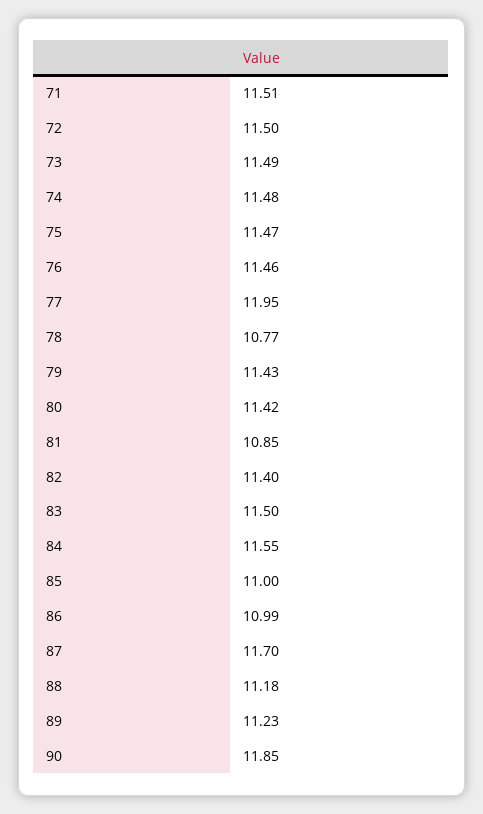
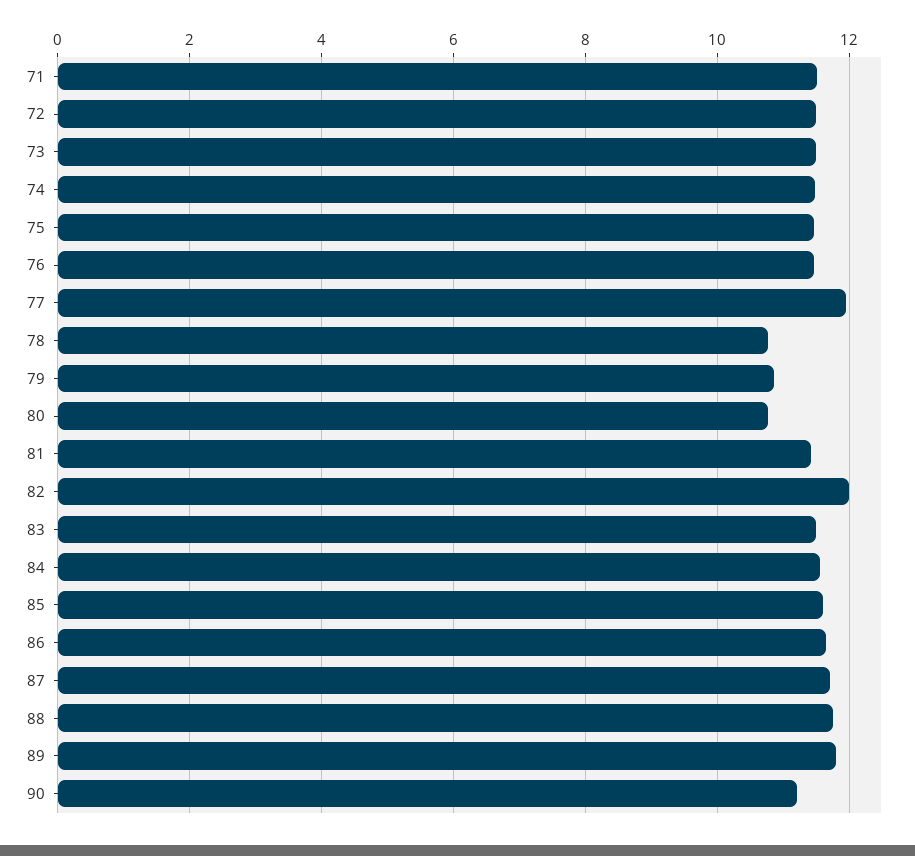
79: 11.43 -> 10.8
80: 11.42 -> 10.8
81: 10.85 -> 11.4
82: 11.4 -> 12
85: 11 -> 11.6
86: 10.99 -> 11.6
88: 11.18 -> 11.8
89: 11.23 -> 11.8
90: 11.85 -> 11.2

